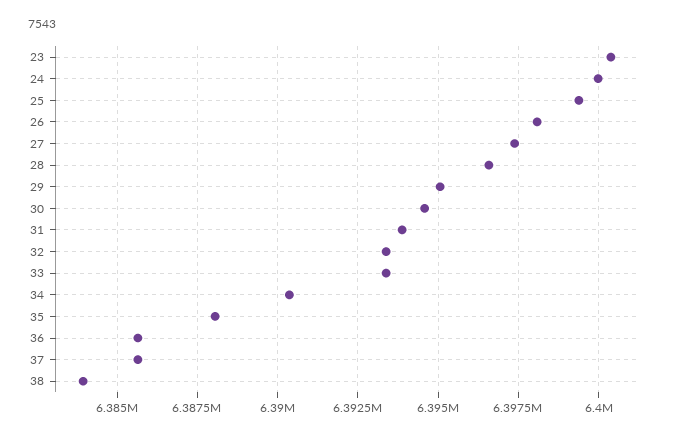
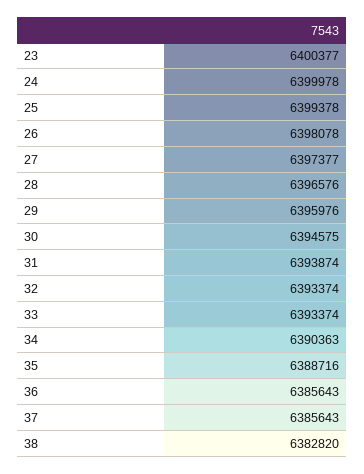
29: 6395000 -> 6395976
35: 6388000 -> 6388716
38: 6384000 -> 6382820

